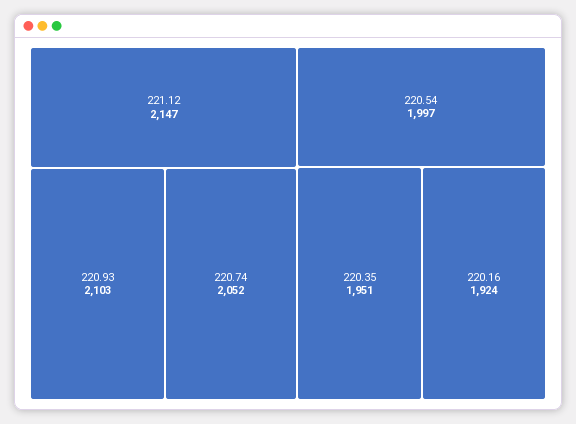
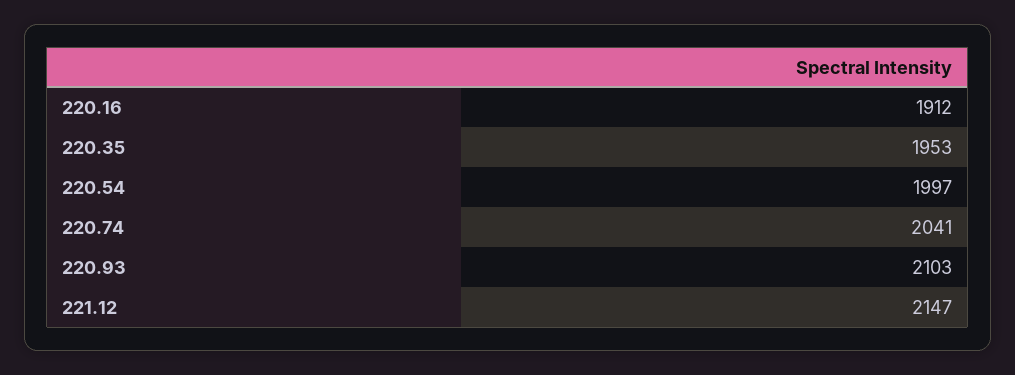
220.74: 2052 -> 2041
220.35: 1951 -> 1953
220.16: 1924 -> 1912

